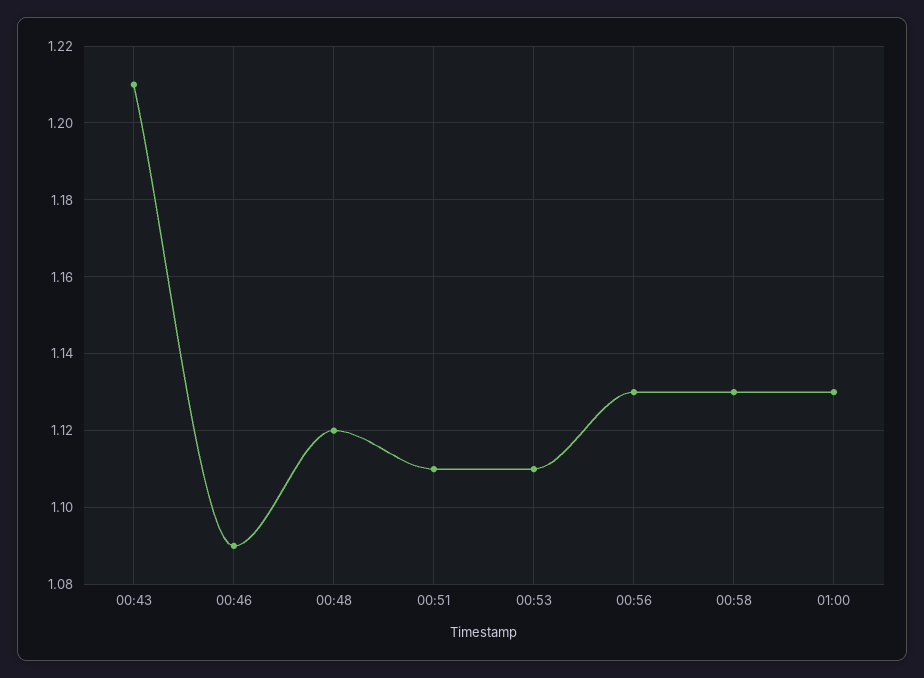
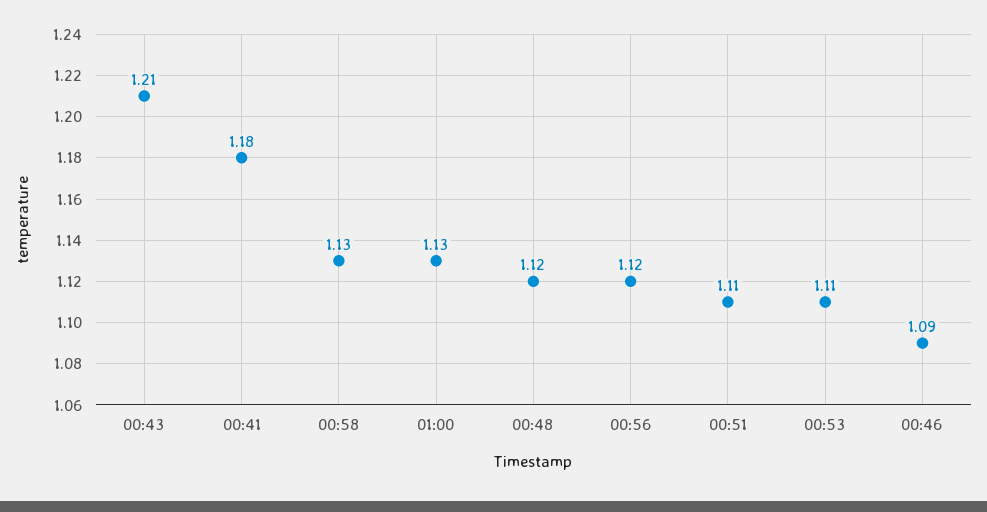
00:56: 1.13 -> 1.12
00:41: none -> 1.18

